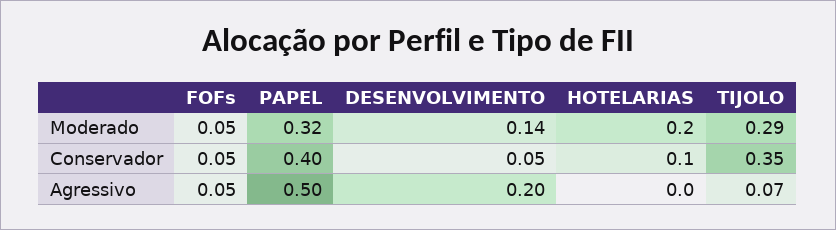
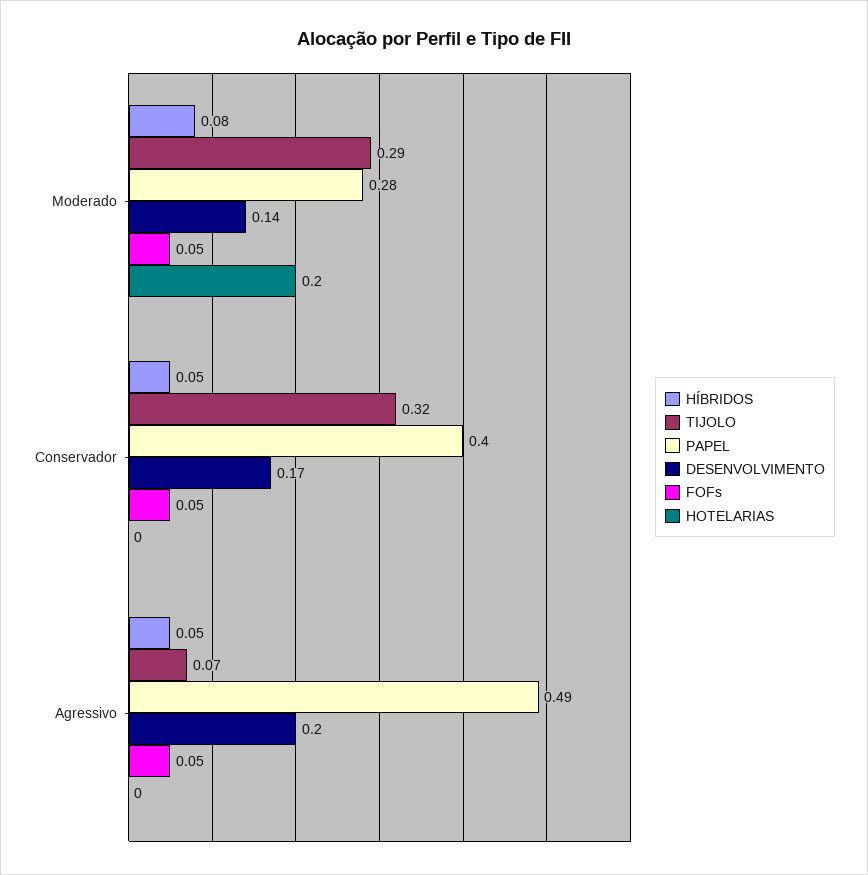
PAPEL, Moderado: 0.32 -> 0.28
DESENVOLVIMENTO, Conservador: 0.05 -> 0.17
HOTELARIAS, Conservador: 0.1 -> 0
TIJOLO, Conservador: 0.35 -> 0.32
PAPEL, Agressivo: 0.5 -> 0.49
HÍBRIDOS, Moderado: none -> 0.08
HÍBRIDOS, Conservador: none -> 0.05
HÍBRIDOS, Agressivo: none -> 0.05

